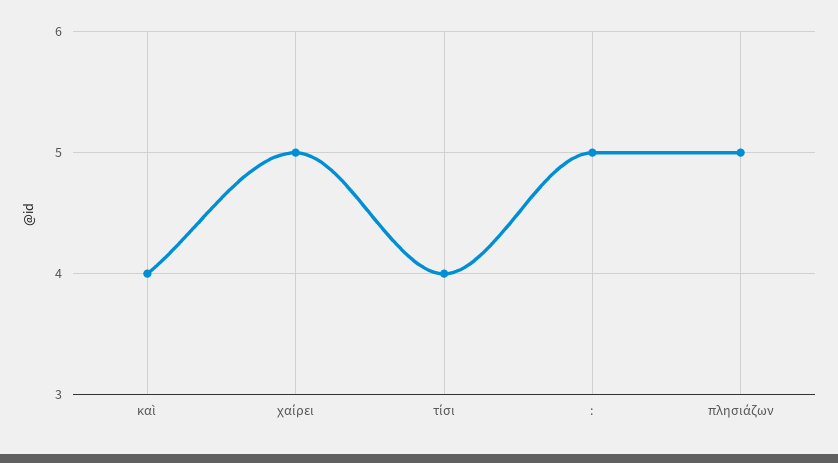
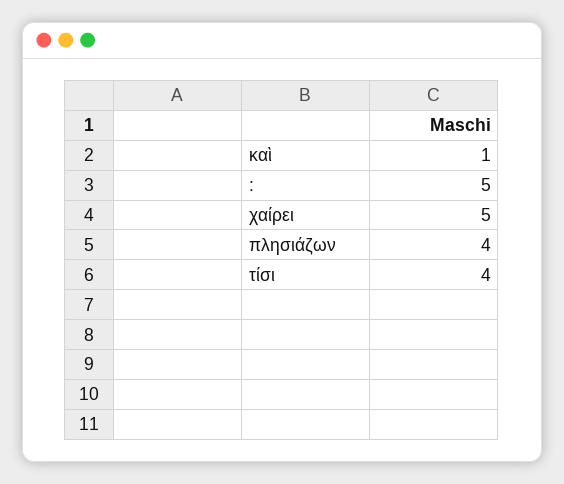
καὶ: 4 -> 1
πλησιάζων: 5 -> 4

